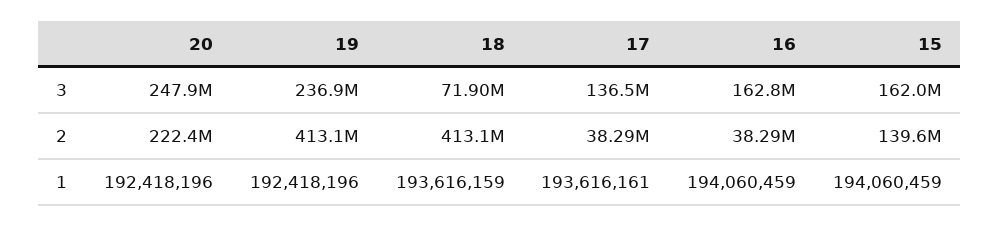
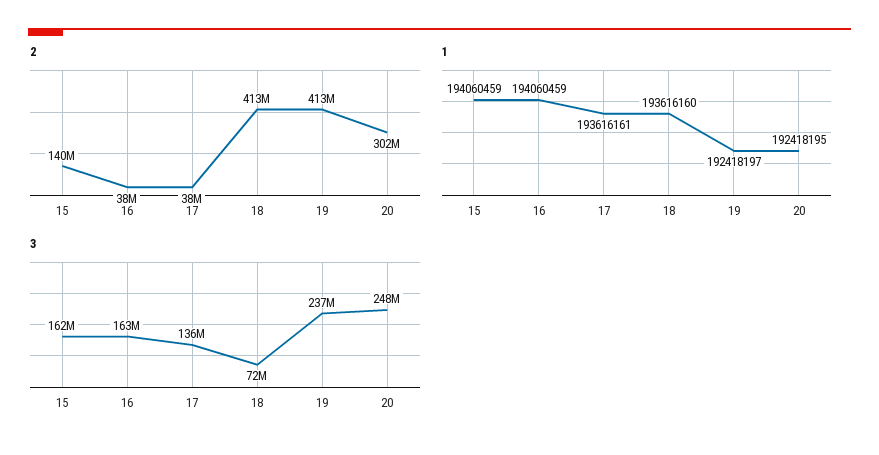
2, 20: 222400000 -> 302000000
1, 20: 192418196 -> 192418195
1, 19: 192418196 -> 192418197
1, 18: 193616159 -> 193616160

